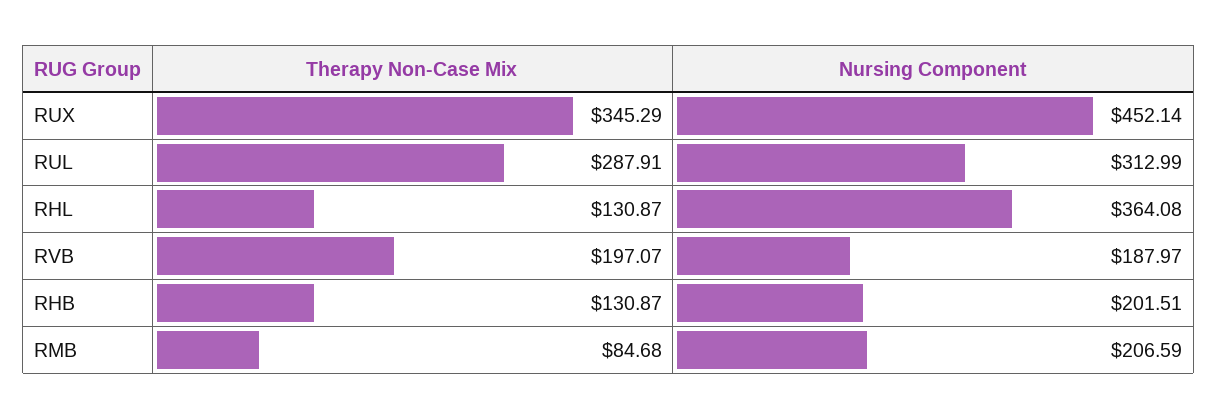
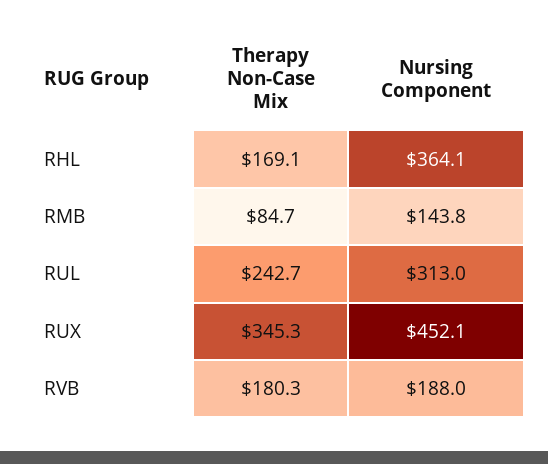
Therapy Non-Case Mix, RUL: 287.91 -> 242.7
Therapy Non-Case Mix, RHL: 130.87 -> 169.1
Therapy Non-Case Mix, RVB: 197.07 -> 180.3
Therapy Non-Case Mix, RHB: 130.87 -> none
Nursing Component, RHB: 201.51 -> none
Nursing Component, RMB: 206.59 -> 143.8

